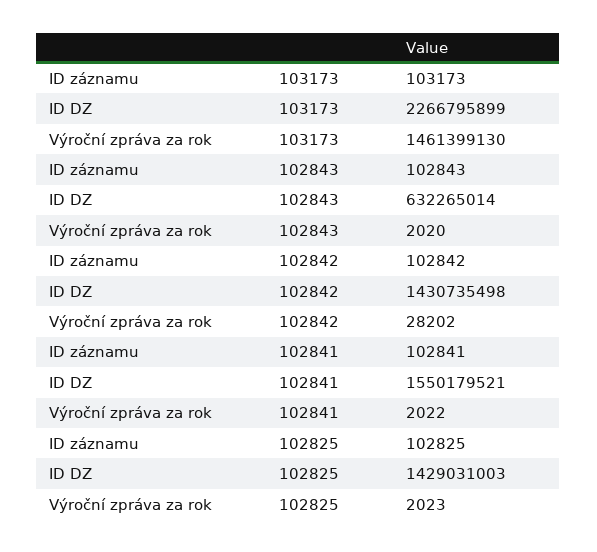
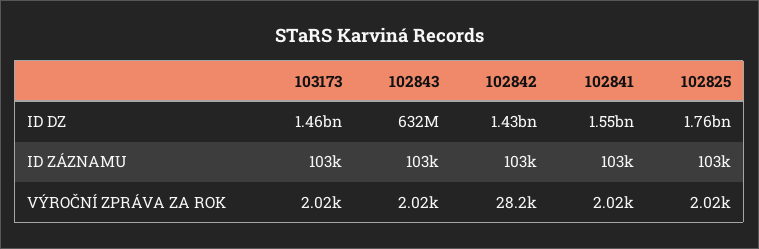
ID DZ, 103173: 2266795899 -> 1460000000
Výroční zpráva za rok, 103173: 1461399130 -> 2020
ID DZ, 102825: 1429031003 -> 1760000000

